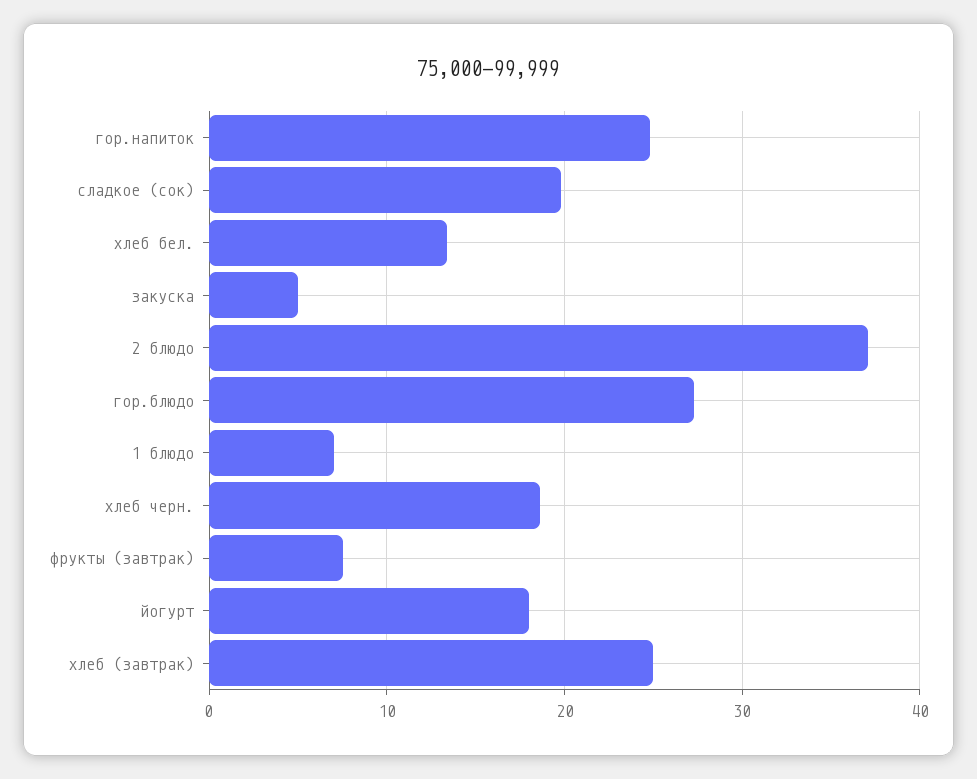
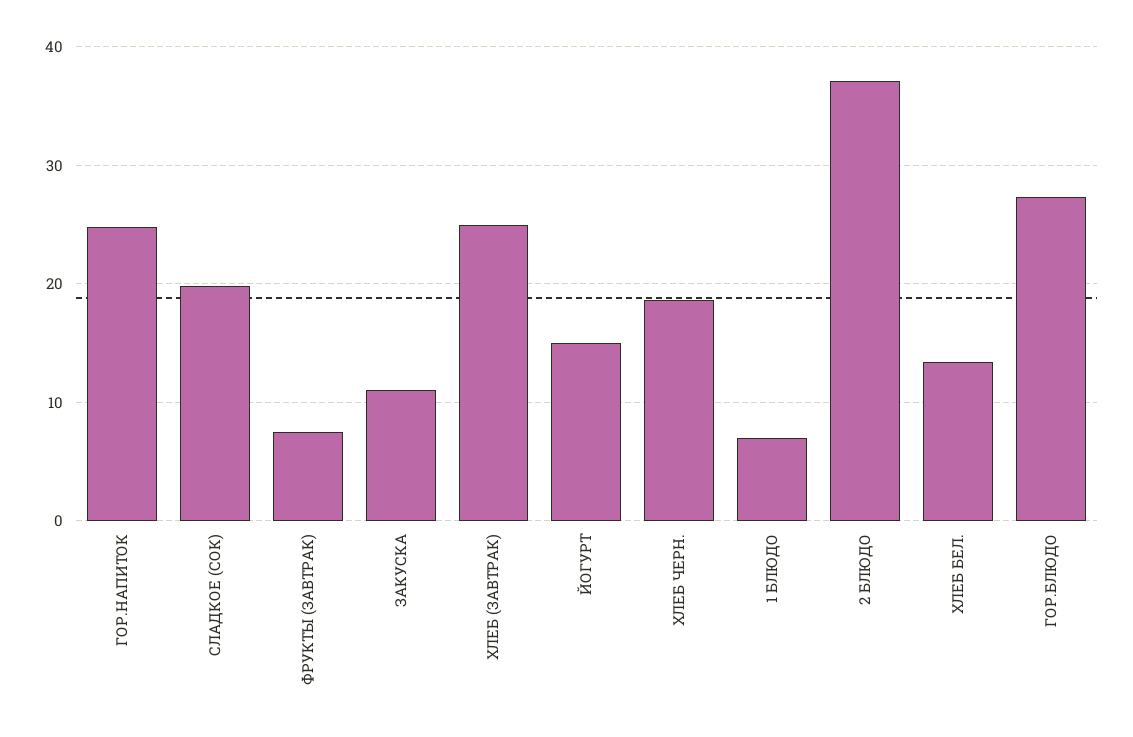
закуска: 5 -> 11
йогурт: 18 -> 15

